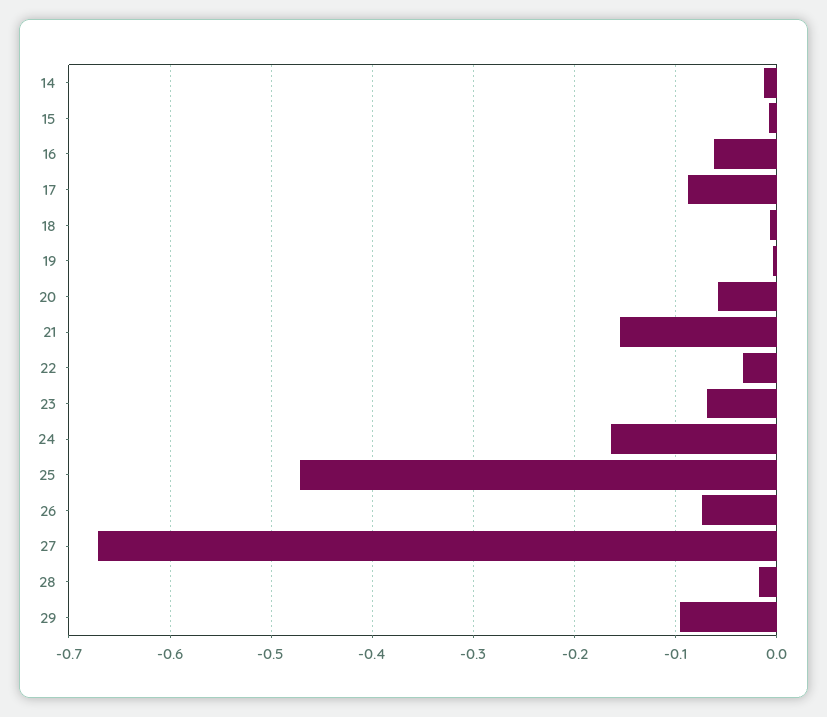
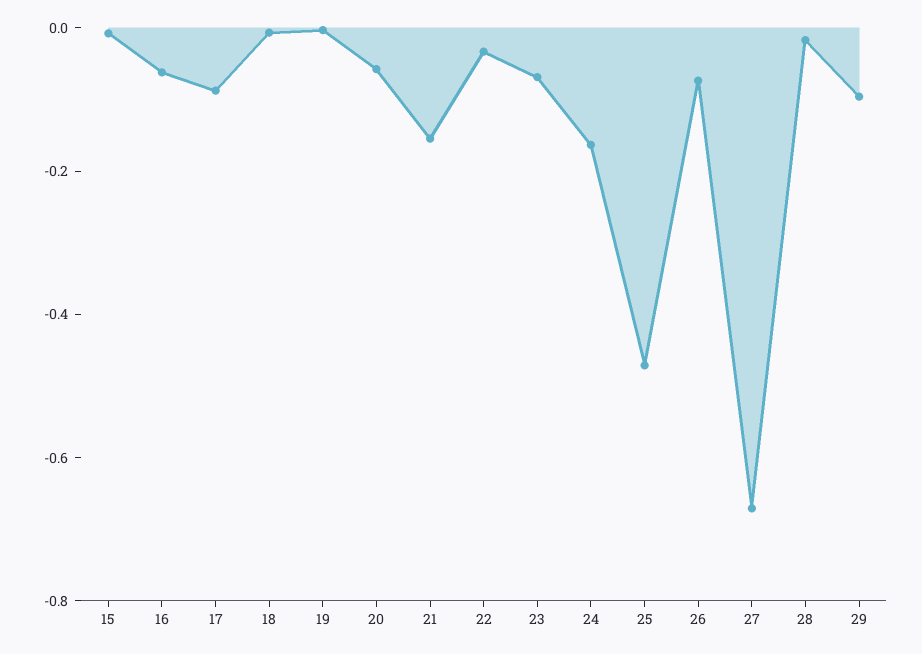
14: -0.01 -> none

